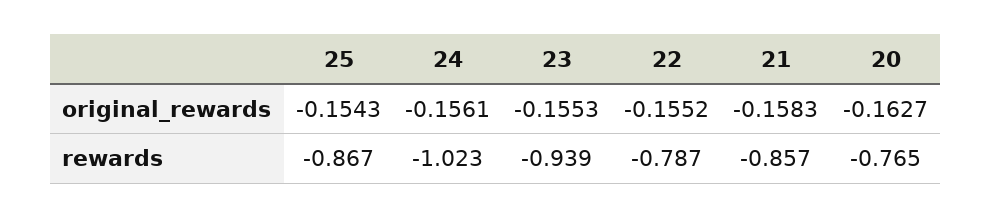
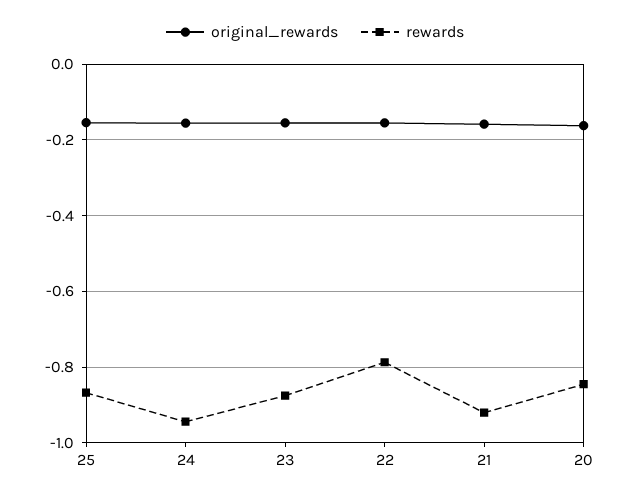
rewards, 24: -1.023 -> -0.94
rewards, 23: -0.939 -> -0.88
rewards, 21: -0.857 -> -0.92
rewards, 20: -0.765 -> -0.84

